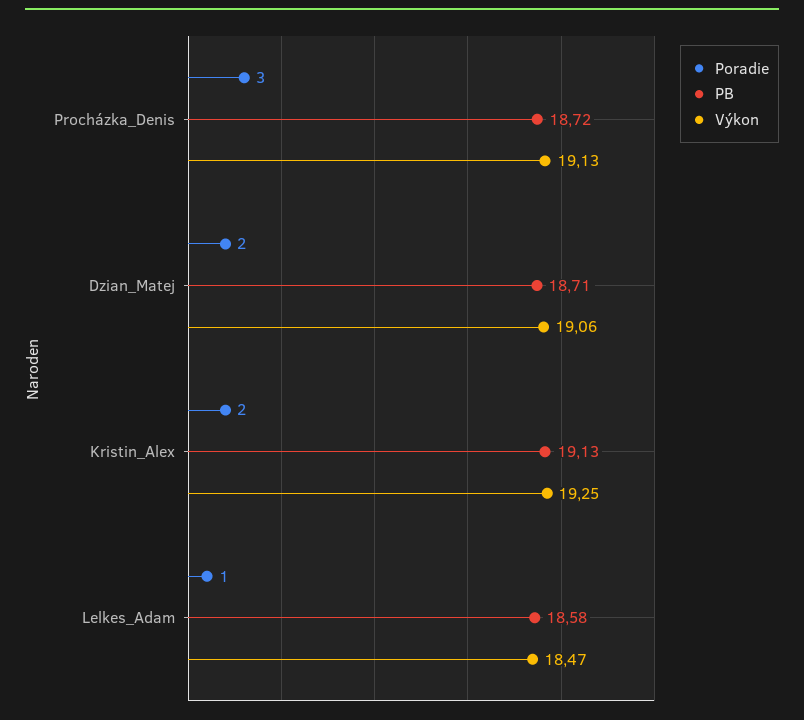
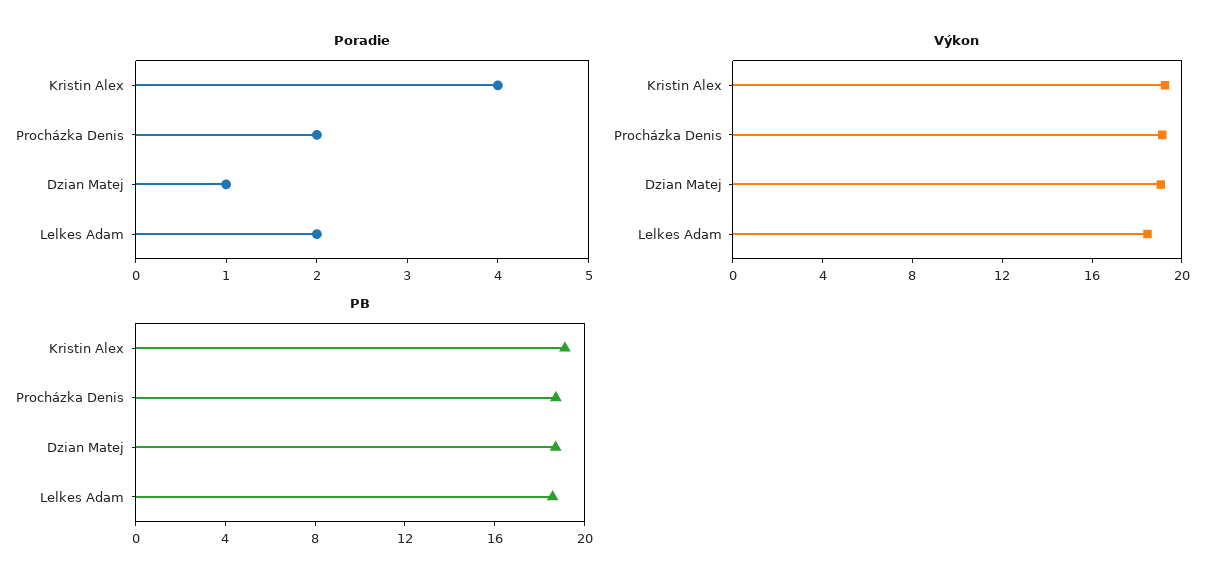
Poradie, Procházka_Denis: 3 -> 2
Poradie, Dzian_Matej: 2 -> 1
Poradie, Kristin_Alex: 2 -> 4
Poradie, Lelkes_Adam: 1 -> 2

